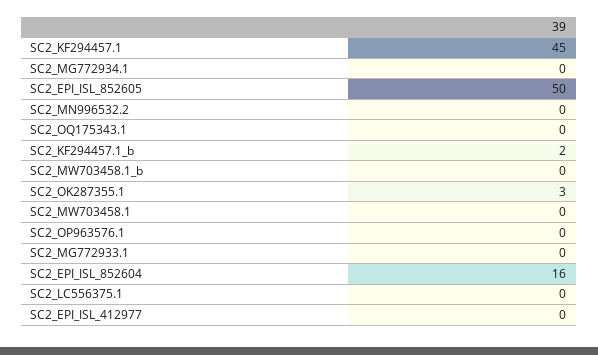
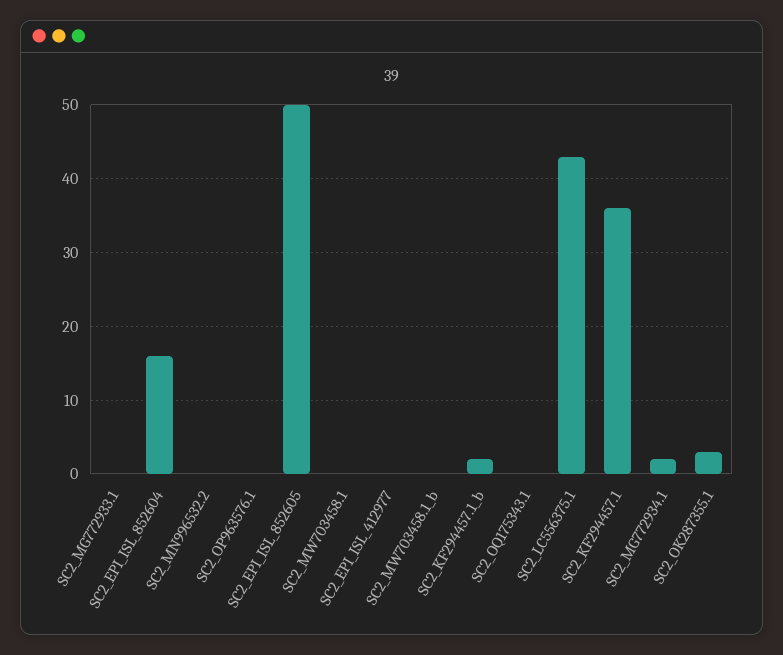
SC2_KF294457.1: 45 -> 36
SC2_MG772934.1: 0 -> 2
SC2_LC556375.1: 0 -> 43

